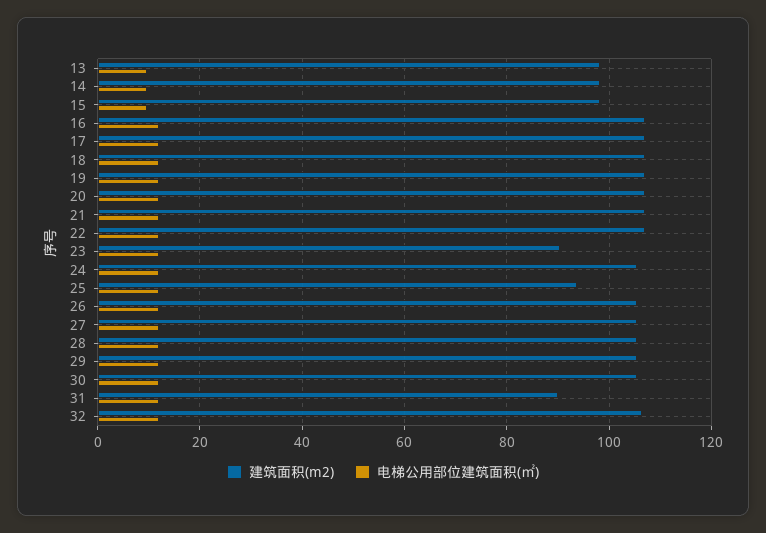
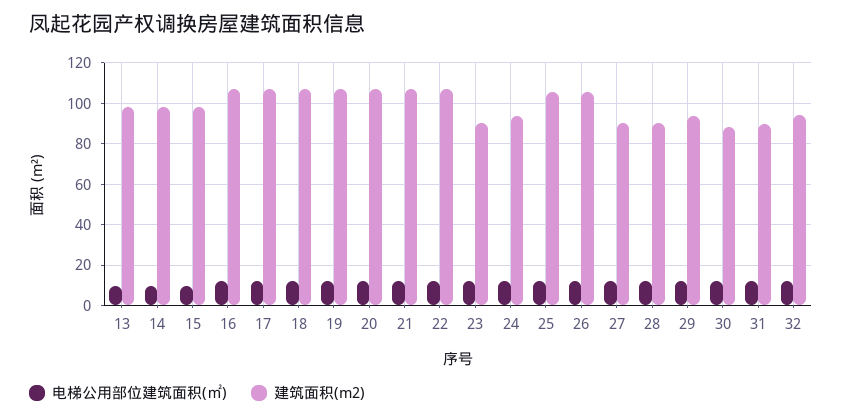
建筑面积(m2), 24: 106 -> 95
建筑面积(m2), 25: 94 -> 105
建筑面积(m2), 27: 106 -> 90
建筑面积(m2), 28: 106 -> 90
建筑面积(m2), 29: 106 -> 95
建筑面积(m2), 30: 106 -> 90
建筑面积(m2), 32: 106 -> 95

